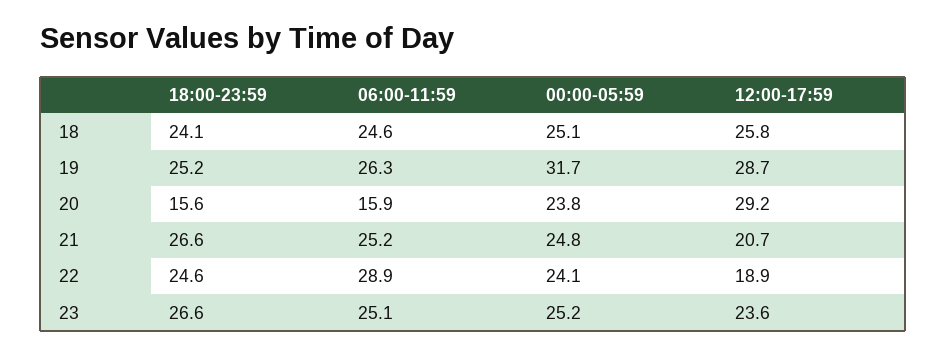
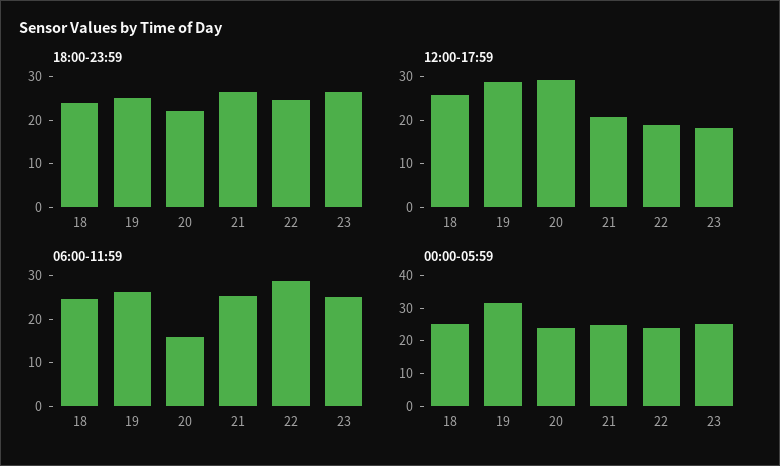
18:00-23:59, 20: 15.6 -> 22
12:00-17:59, 23: 23.6 -> 18

